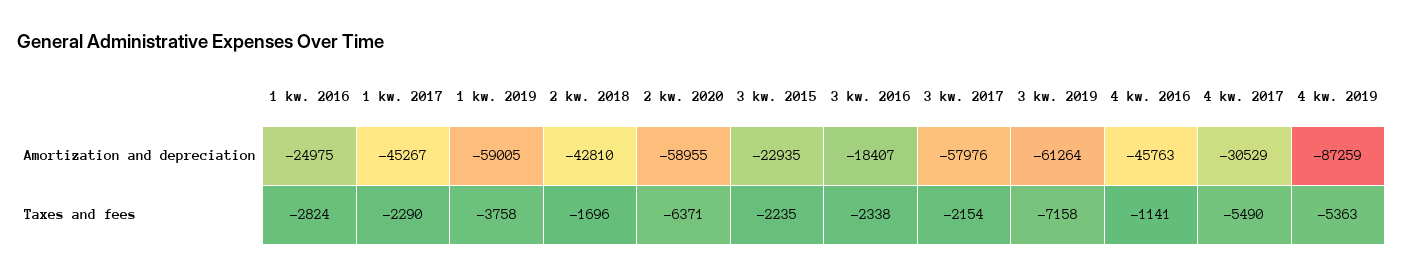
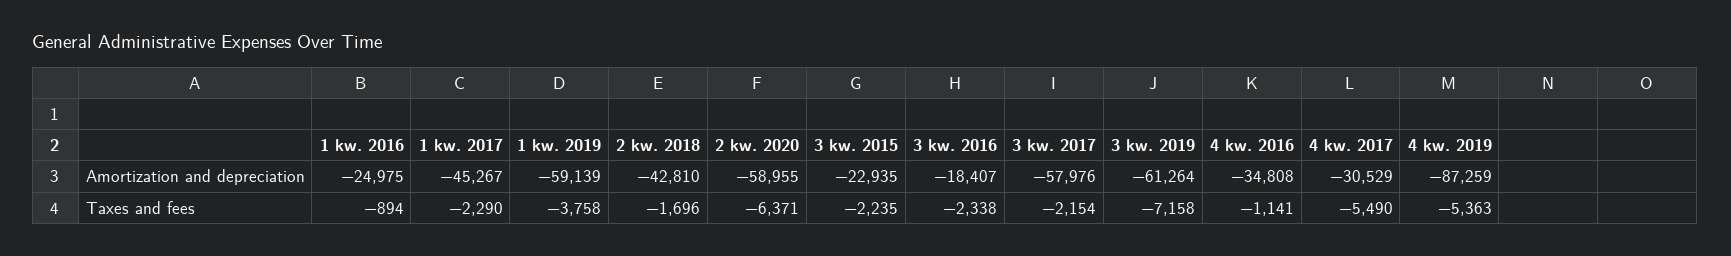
1 kw. 2019, Amortization and depreciation: -59005 -> -59139
4 kw. 2016, Amortization and depreciation: -45763 -> -34808
1 kw. 2016, Taxes and fees: -2824 -> -894

